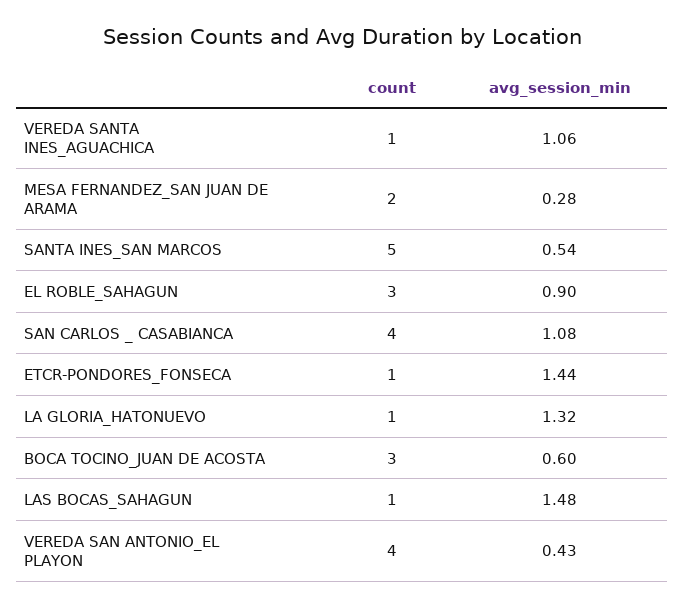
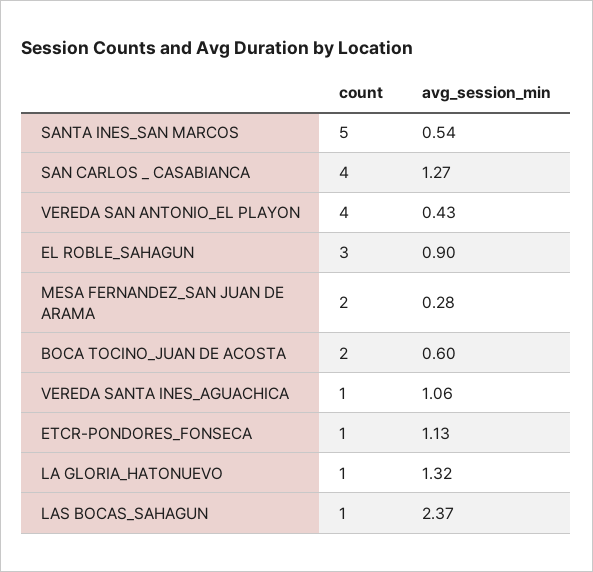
avg_session_min, SAN CARLOS _ CASABIANCA: 1.08 -> 1.27
avg_session_min, ETCR-PONDORES_FONSECA: 1.44 -> 1.13
count, BOCA TOCINO_JUAN DE ACOSTA: 3 -> 2
avg_session_min, LAS BOCAS_SAHAGUN: 1.48 -> 2.37

